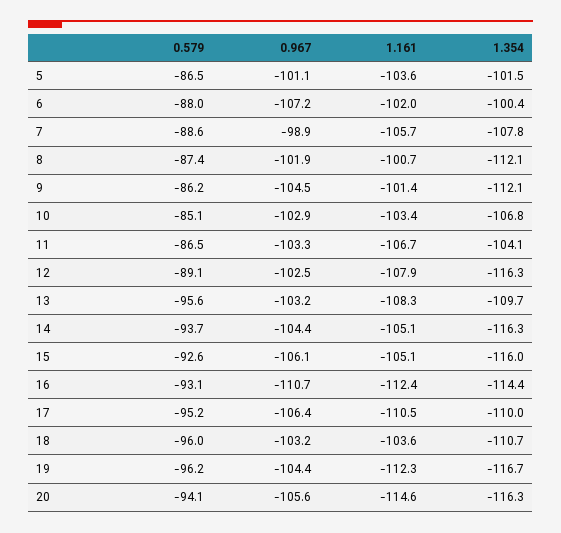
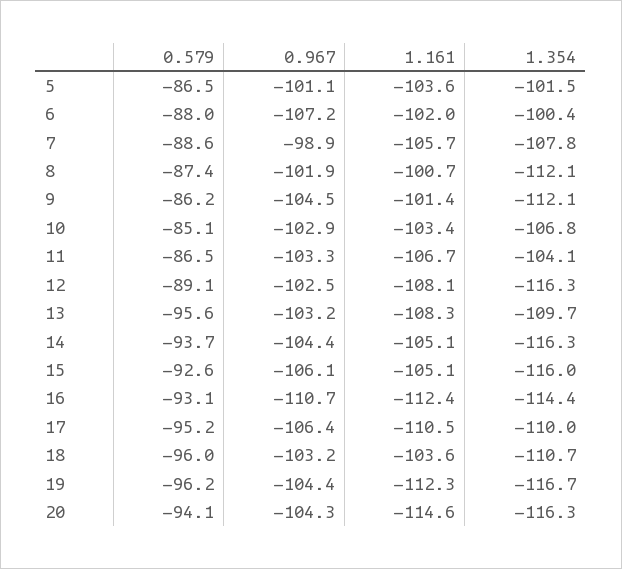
1.161, 12: -107.9 -> -108.1
0.967, 20: -105.6 -> -104.3

